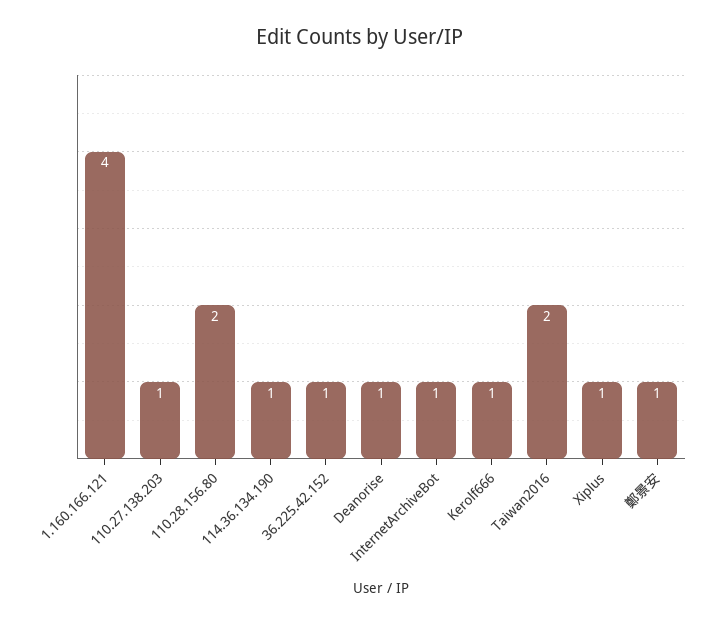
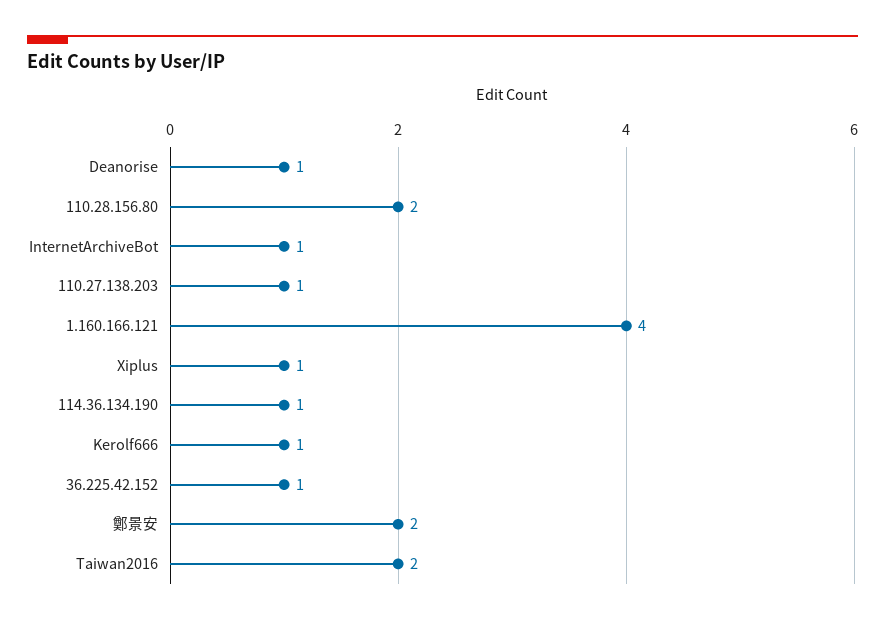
鄭景安: 1 -> 2

